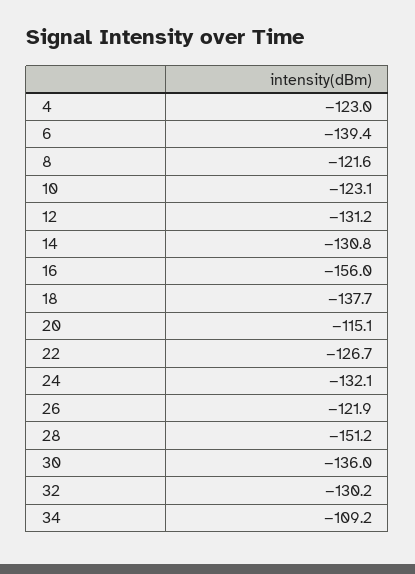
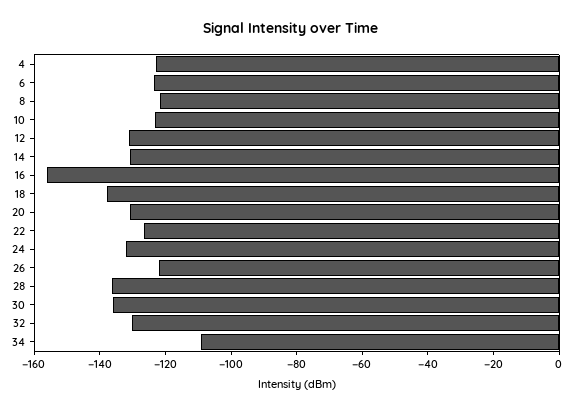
6: -139.4 -> -125
20: -115.1 -> -130
28: -151.2 -> -135

